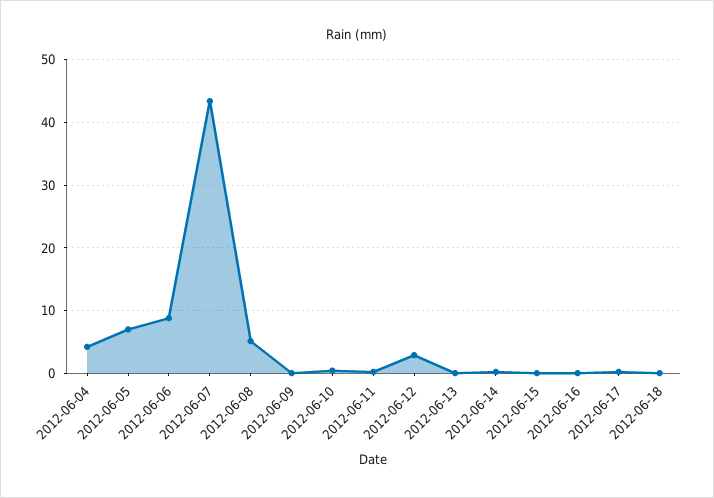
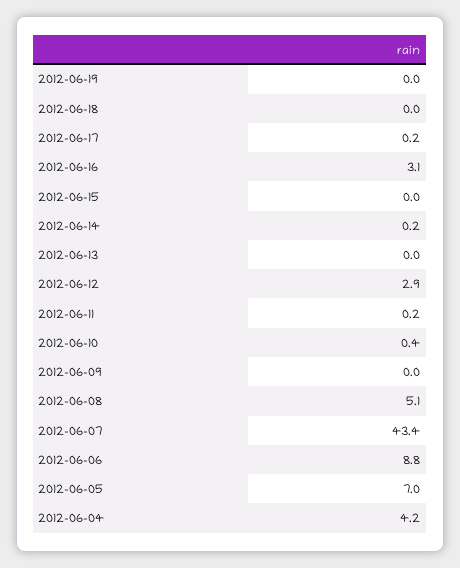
2012-06-16: 0 -> 3.1
2012-06-19: none -> 0

